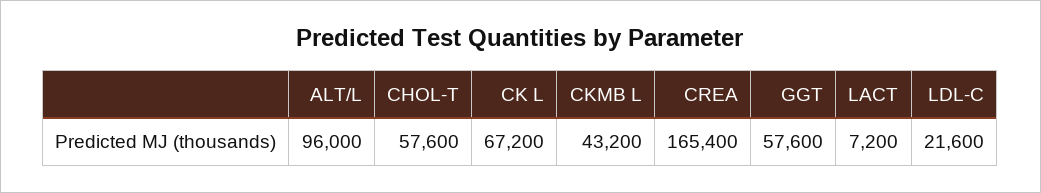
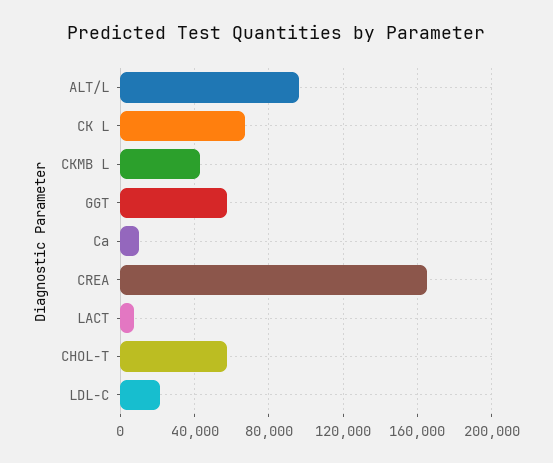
Ca: none -> 10000

